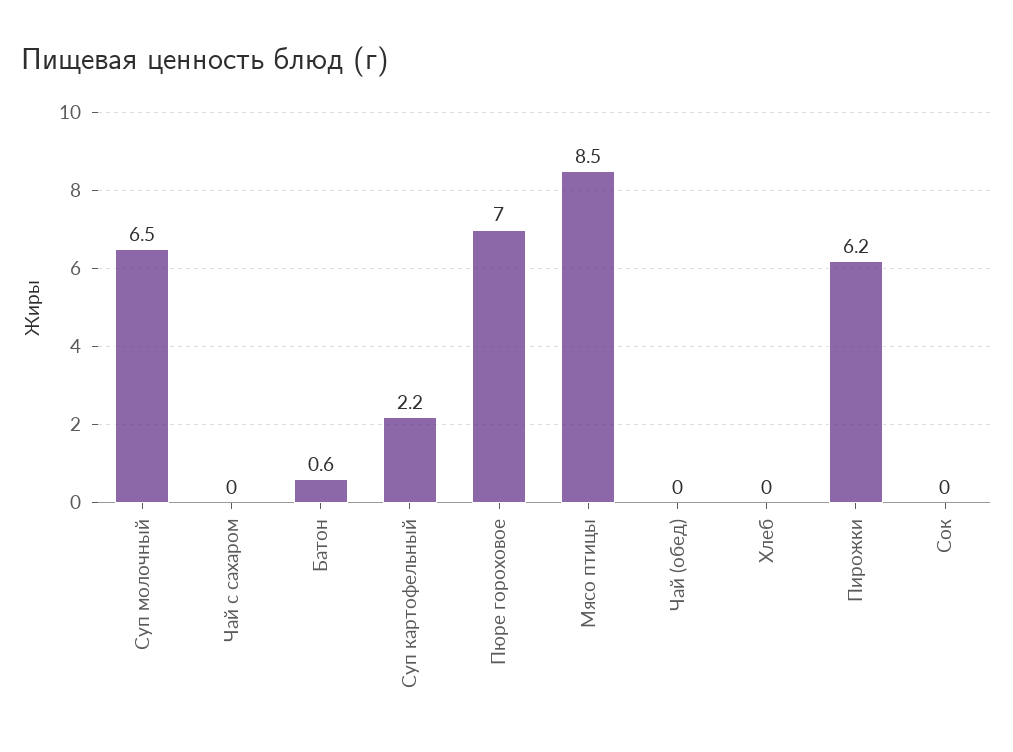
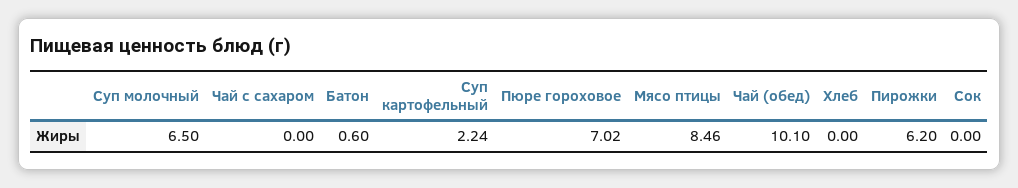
Чай (обед): 0 -> 10.1

